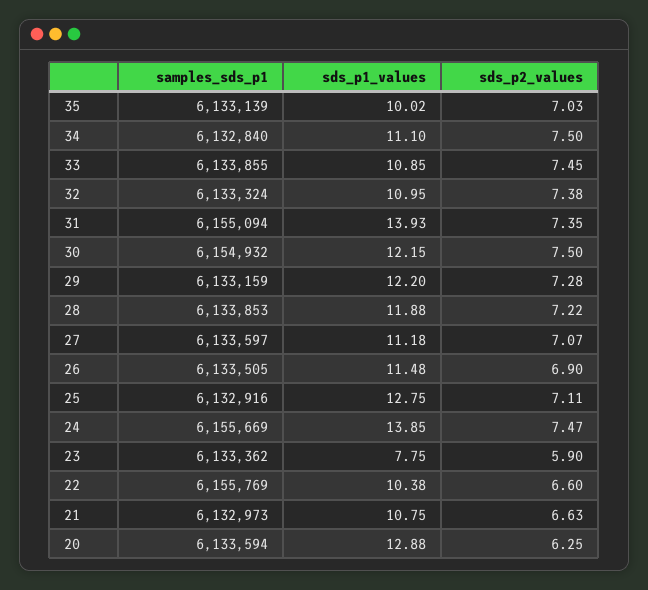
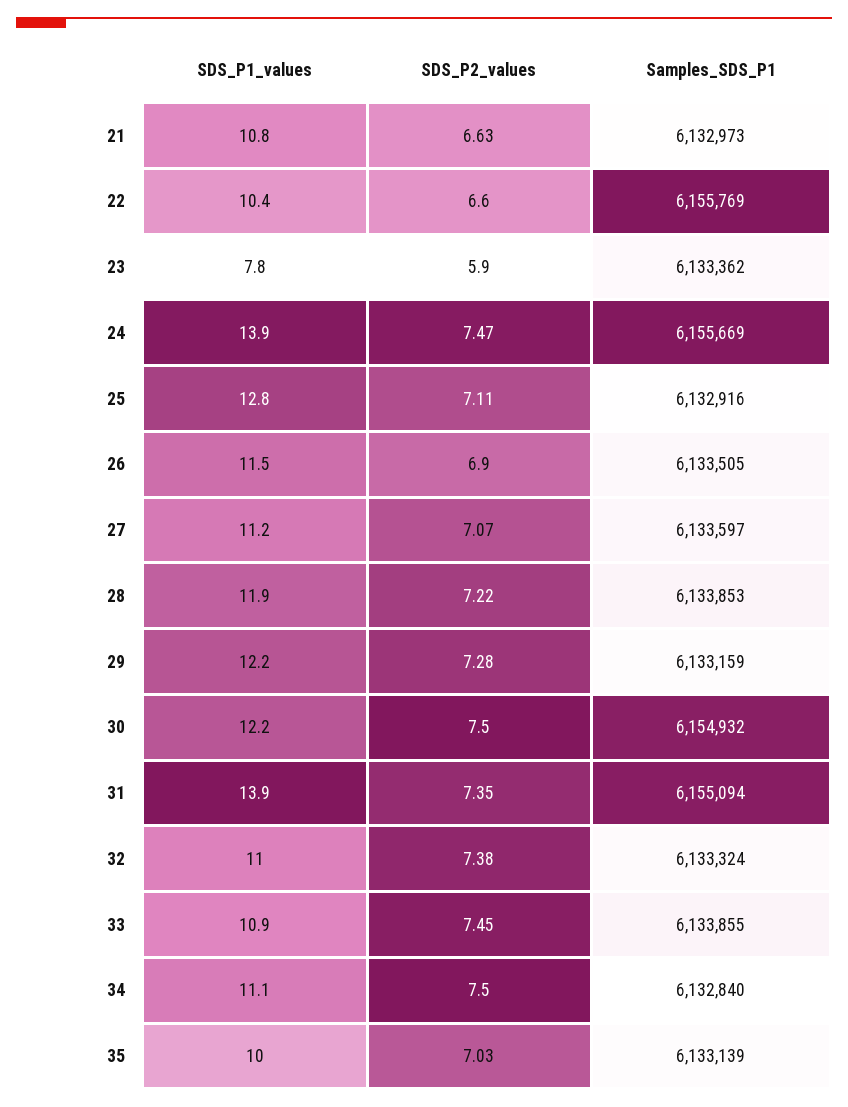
samples_sds_p1, 20: 6133594 -> none
sds_p1_values, 20: 12.88 -> none
sds_p2_values, 20: 6.25 -> none

